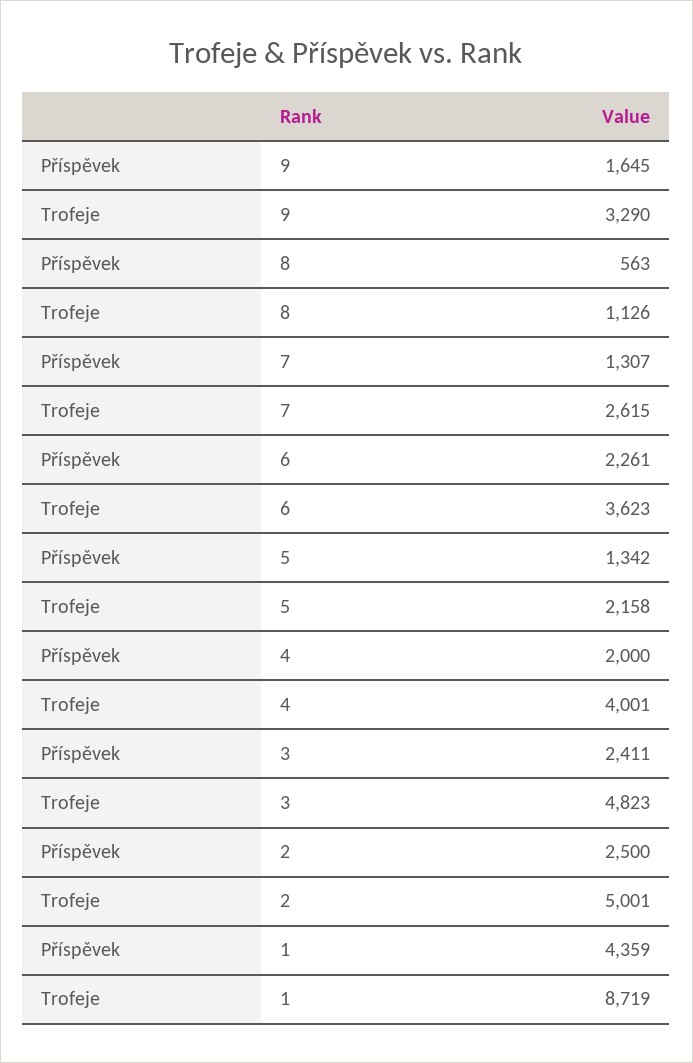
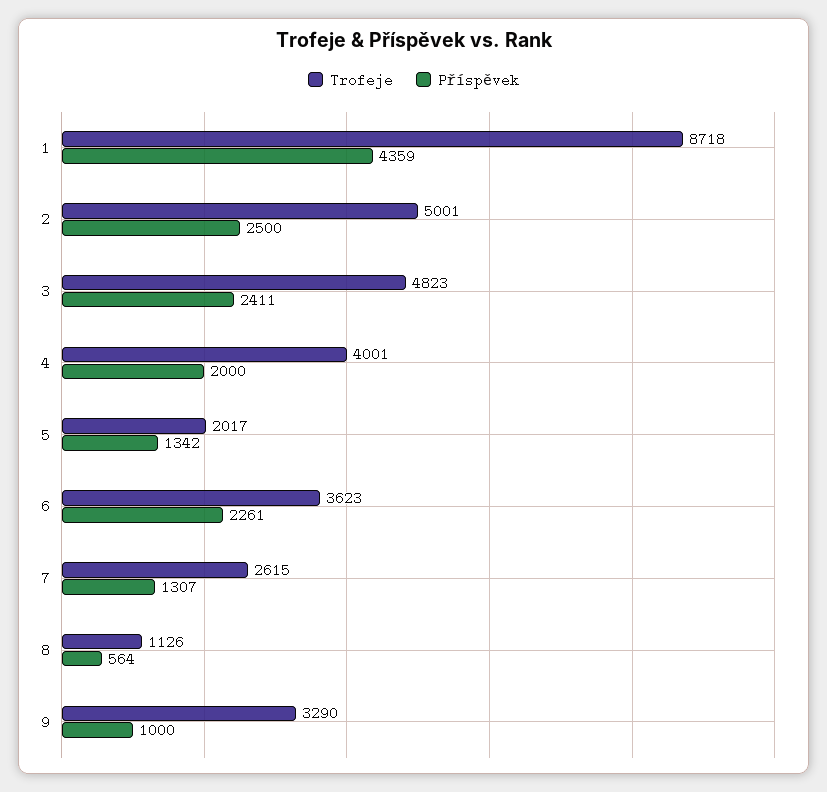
Příspěvek, 9: 1645 -> 1000
Příspěvek, 8: 563 -> 564
Trofeje, 5: 2158 -> 2017
Trofeje, 1: 8719 -> 8718

